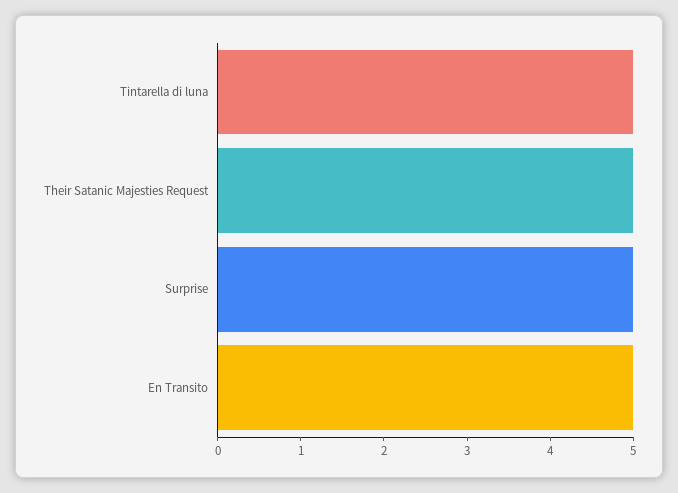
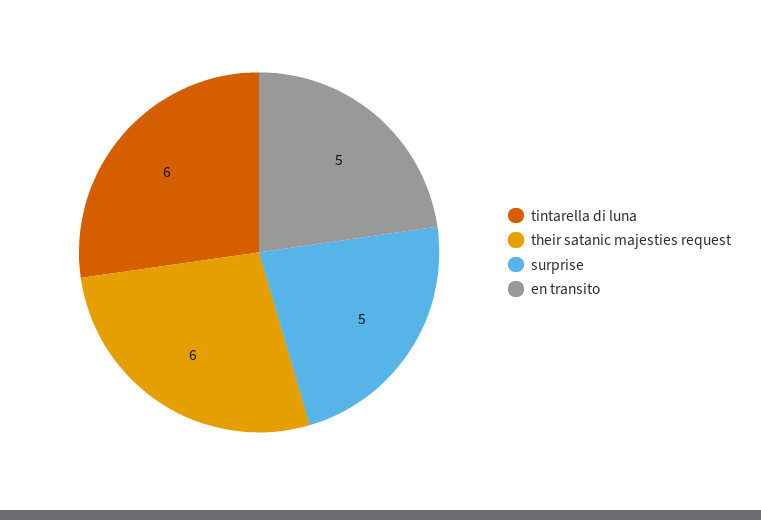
Tintarella di luna: 5 -> 6
Their Satanic Majesties Request: 5 -> 6

